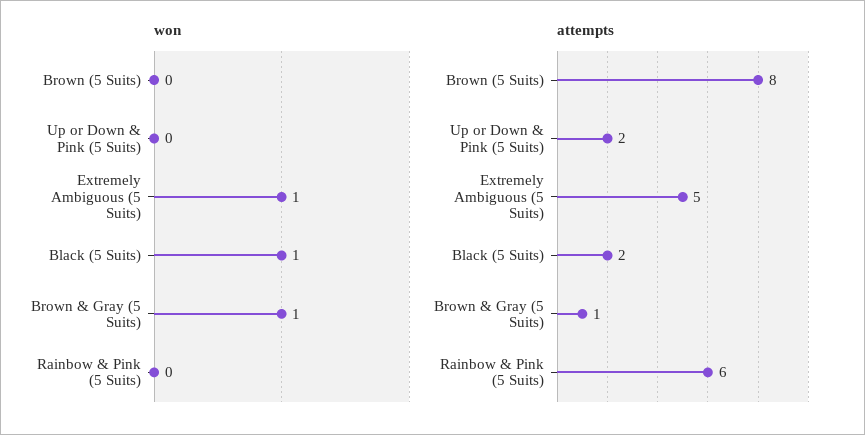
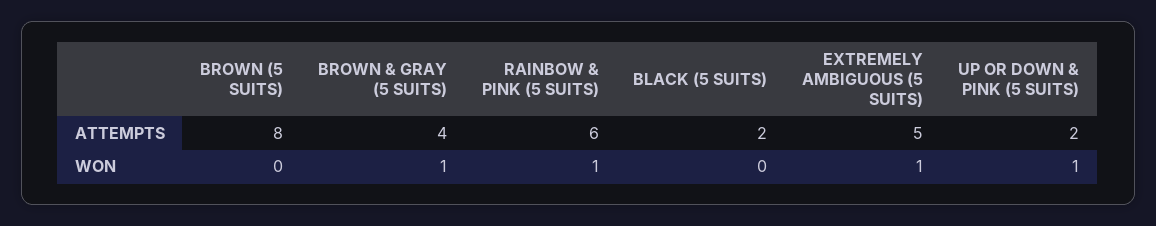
won, Up or Down & Pink (5 Suits): 0 -> 1
won, Black (5 Suits): 1 -> 0
won, Rainbow & Pink (5 Suits): 0 -> 1
attempts, Brown & Gray (5 Suits): 1 -> 4

